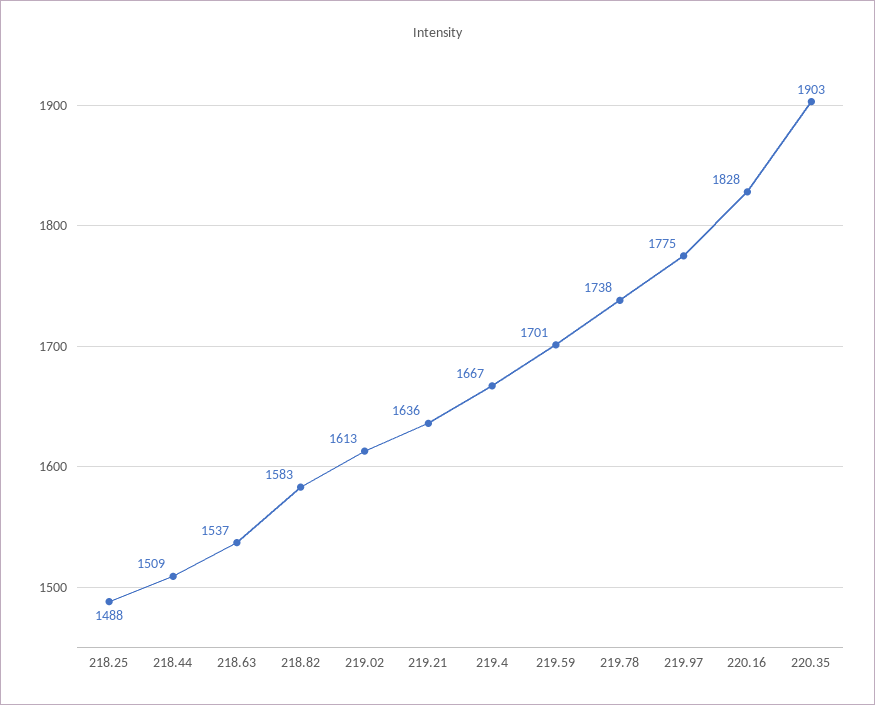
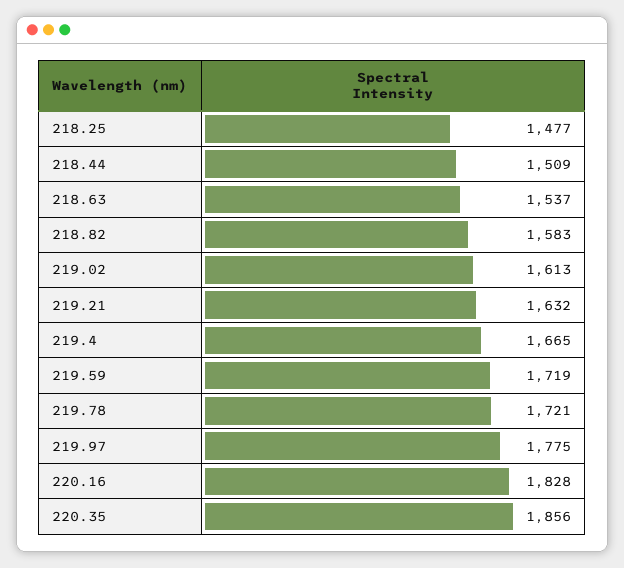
218.25: 1488 -> 1477
219.21: 1636 -> 1632
219.4: 1667 -> 1665
219.59: 1701 -> 1719
219.78: 1738 -> 1721
220.35: 1903 -> 1856

